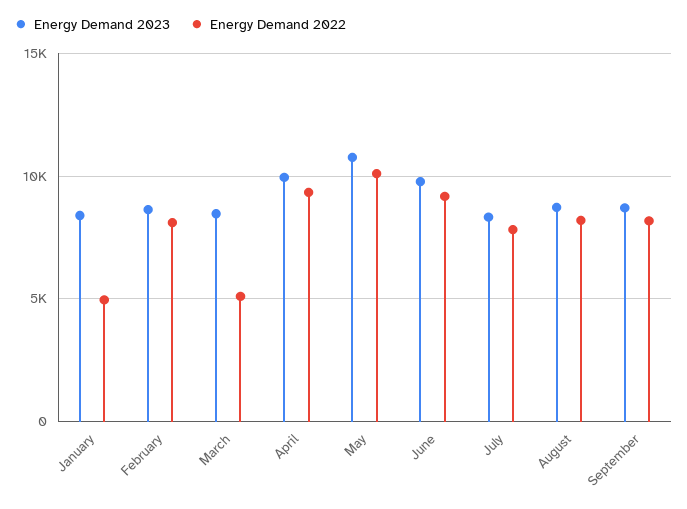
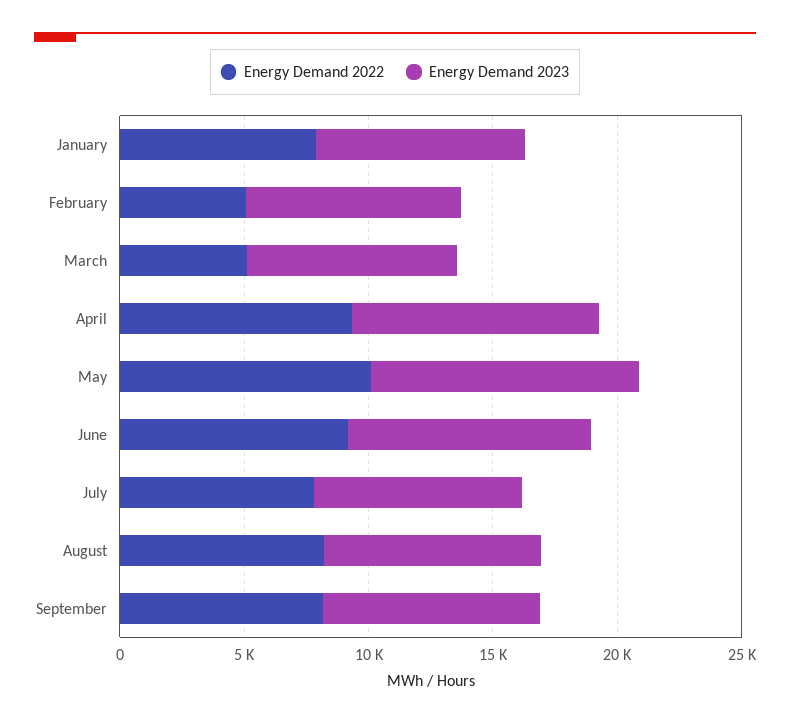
Energy Demand 2022, January: 5000 -> 8000
Energy Demand 2022, February: 8000 -> 5000

